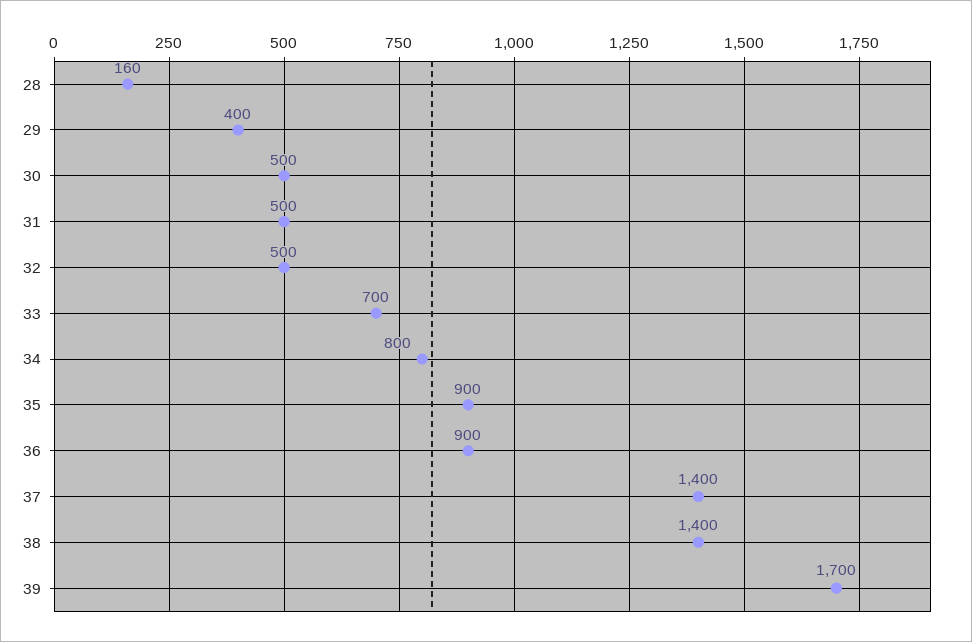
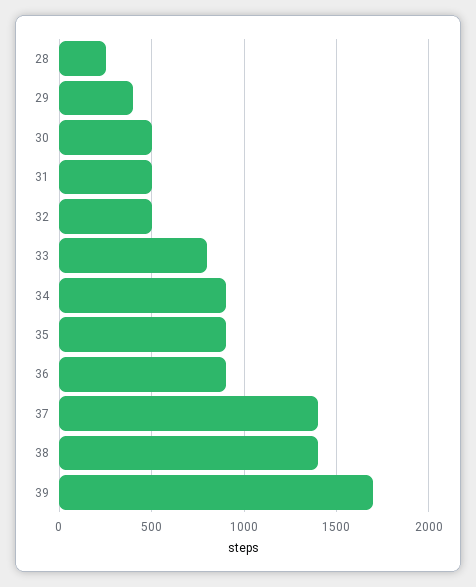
28: 160 -> 250
33: 700 -> 800
34: 800 -> 900

